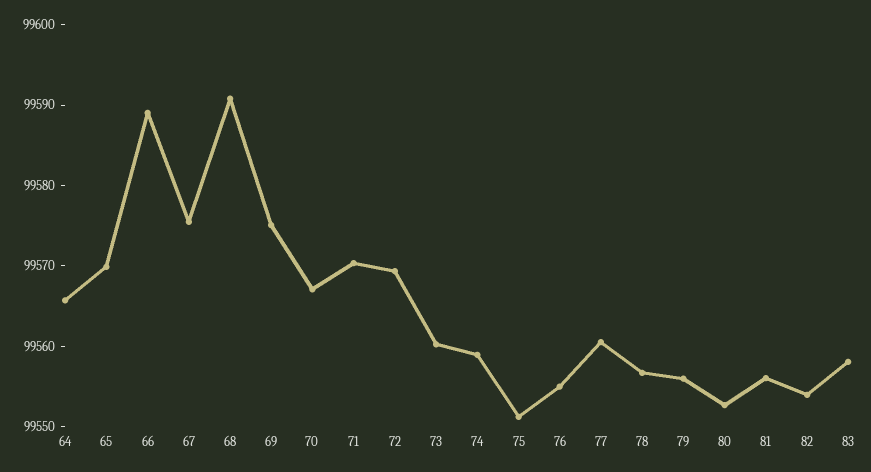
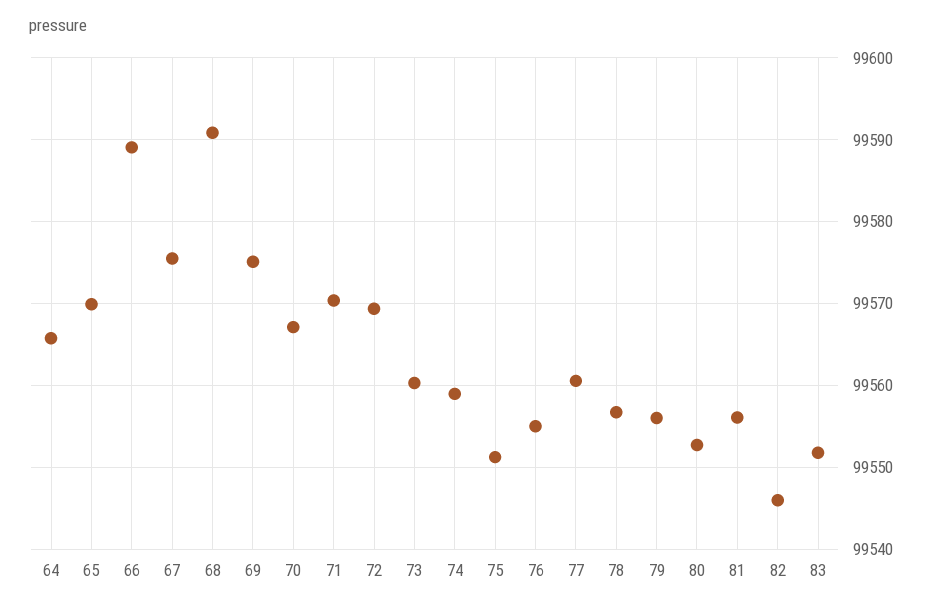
82: 99554 -> 99546
83: 99558 -> 99552

